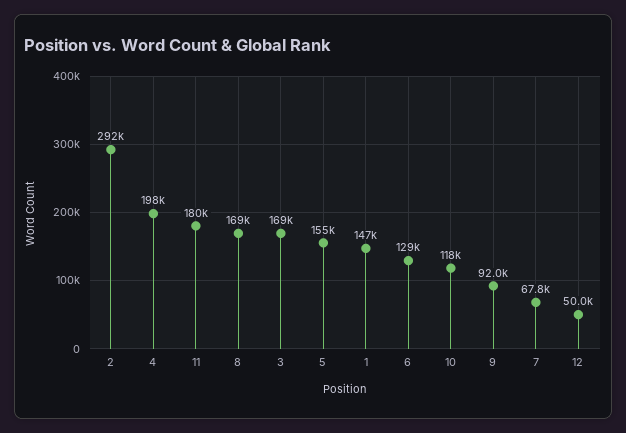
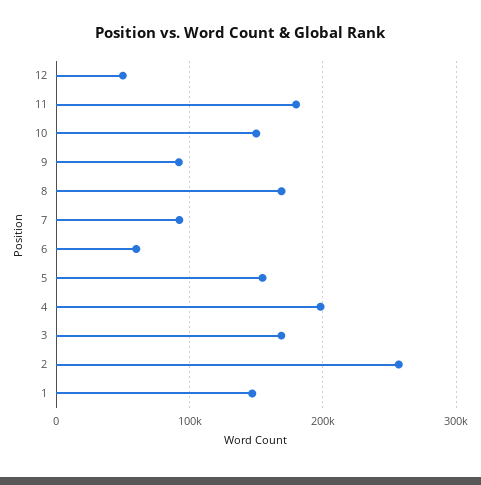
2: 292000 -> 260000
6: 129000 -> 60000
10: 118000 -> 150000
7: 67800 -> 90000

